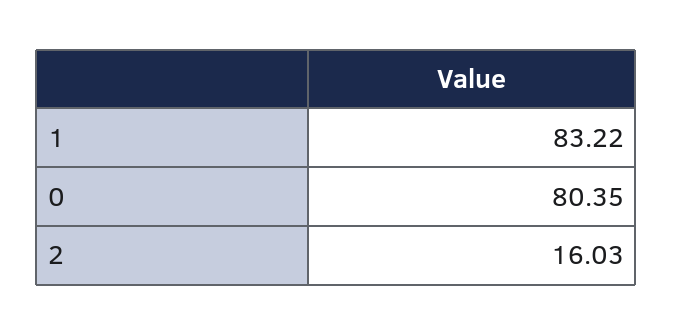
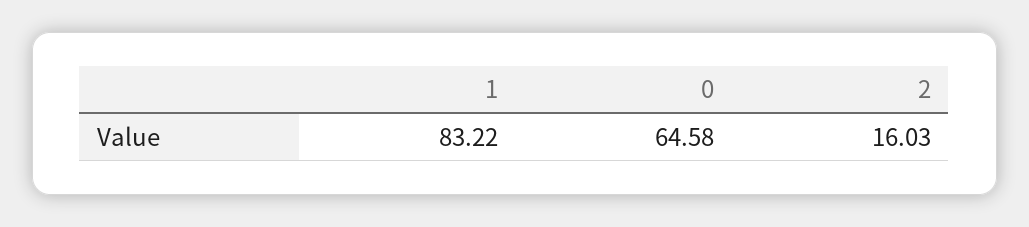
0: 80.35 -> 64.58

